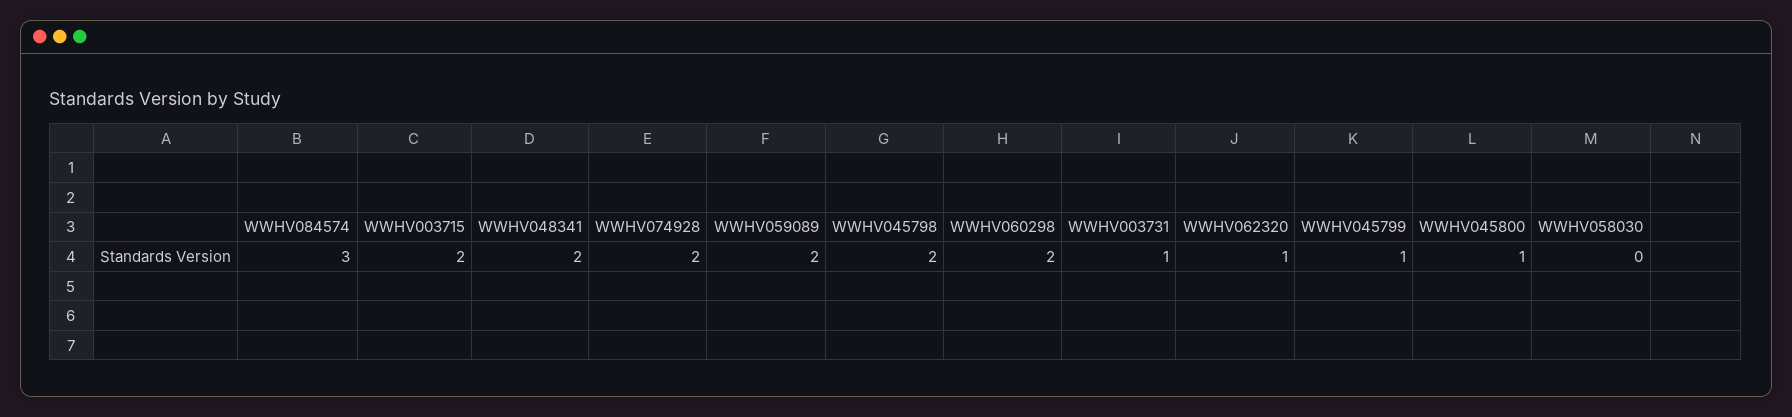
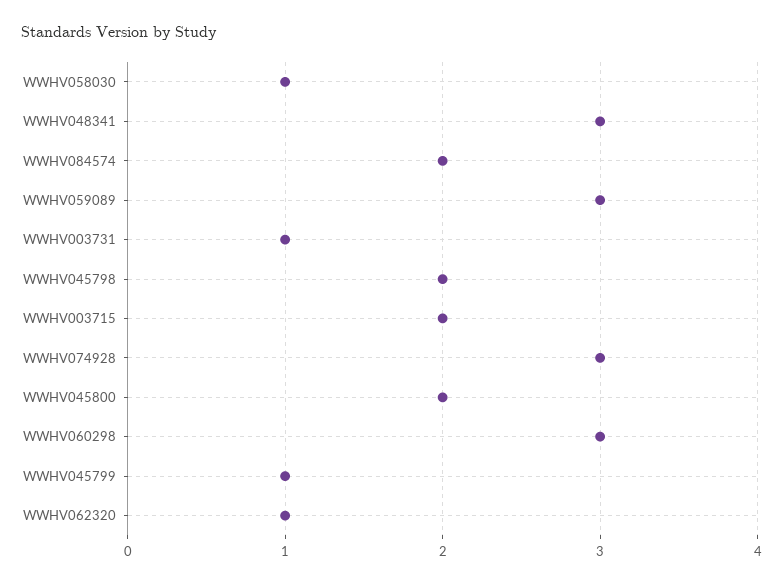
WWHV084574: 3 -> 2
WWHV048341: 2 -> 3
WWHV074928: 2 -> 3
WWHV059089: 2 -> 3
WWHV060298: 2 -> 3
WWHV045800: 1 -> 2
WWHV058030: 0 -> 1

